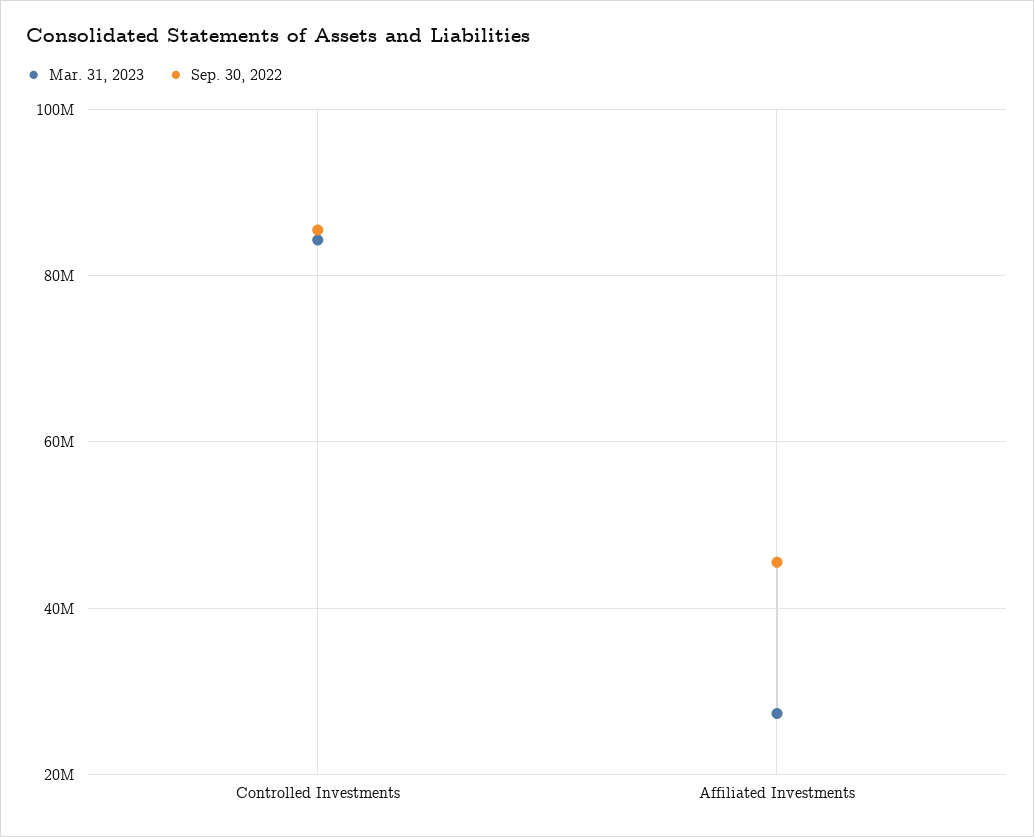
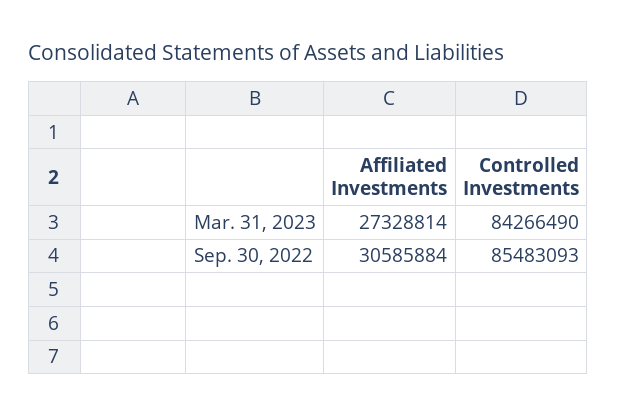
Sep. 30, 2022, Affiliated Investments: 46000000 -> 30585884

